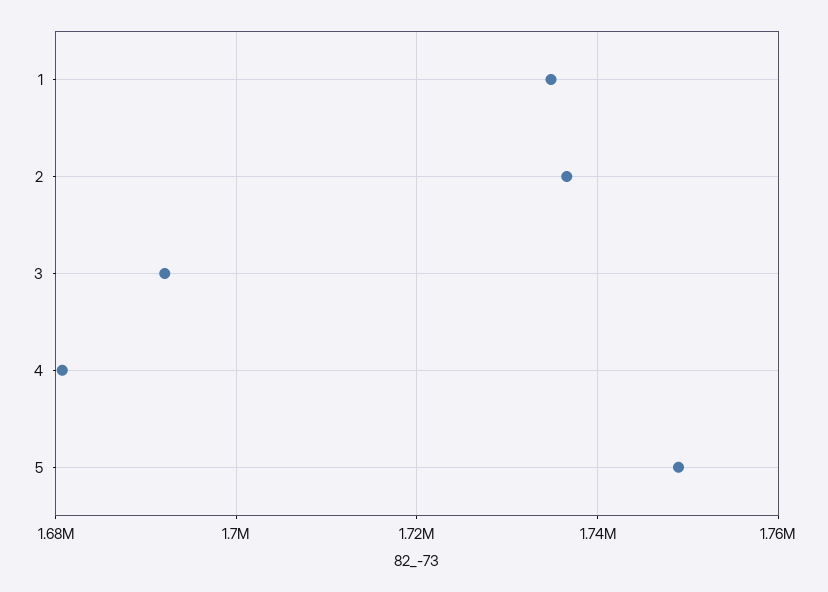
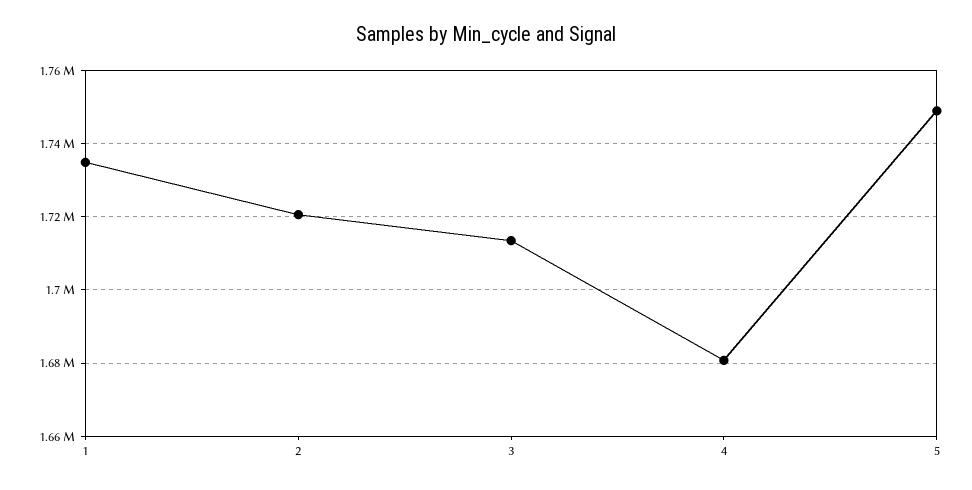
2: 1736000 -> 1720000
3: 1692000 -> 1714000

